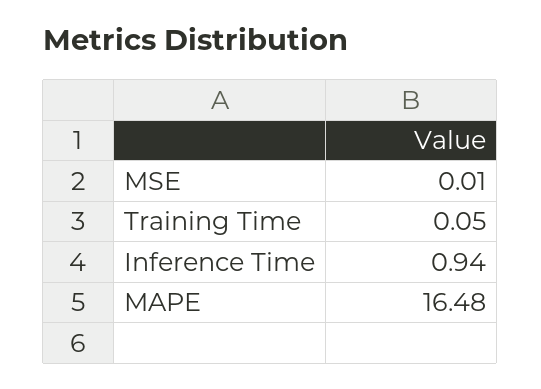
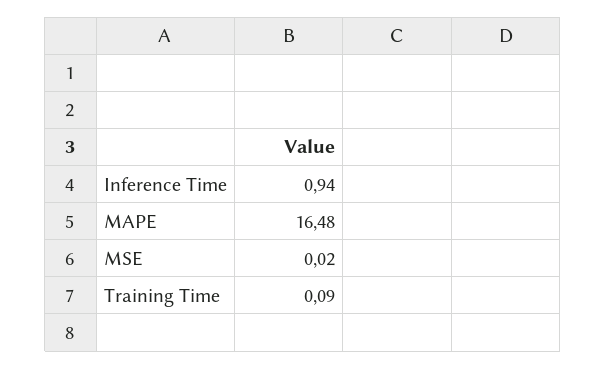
MSE: 0.01 -> 0.02
Training Time: 0.05 -> 0.09

